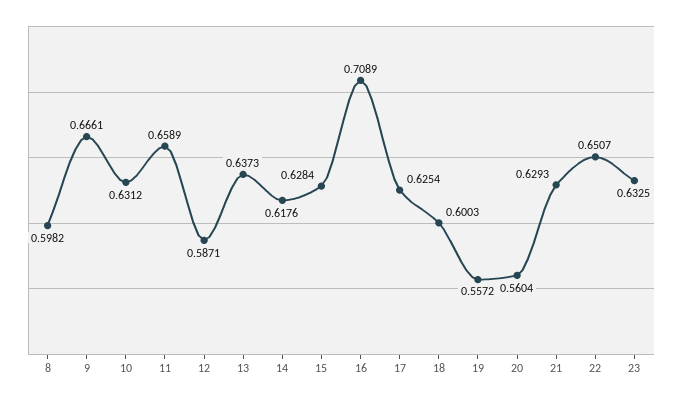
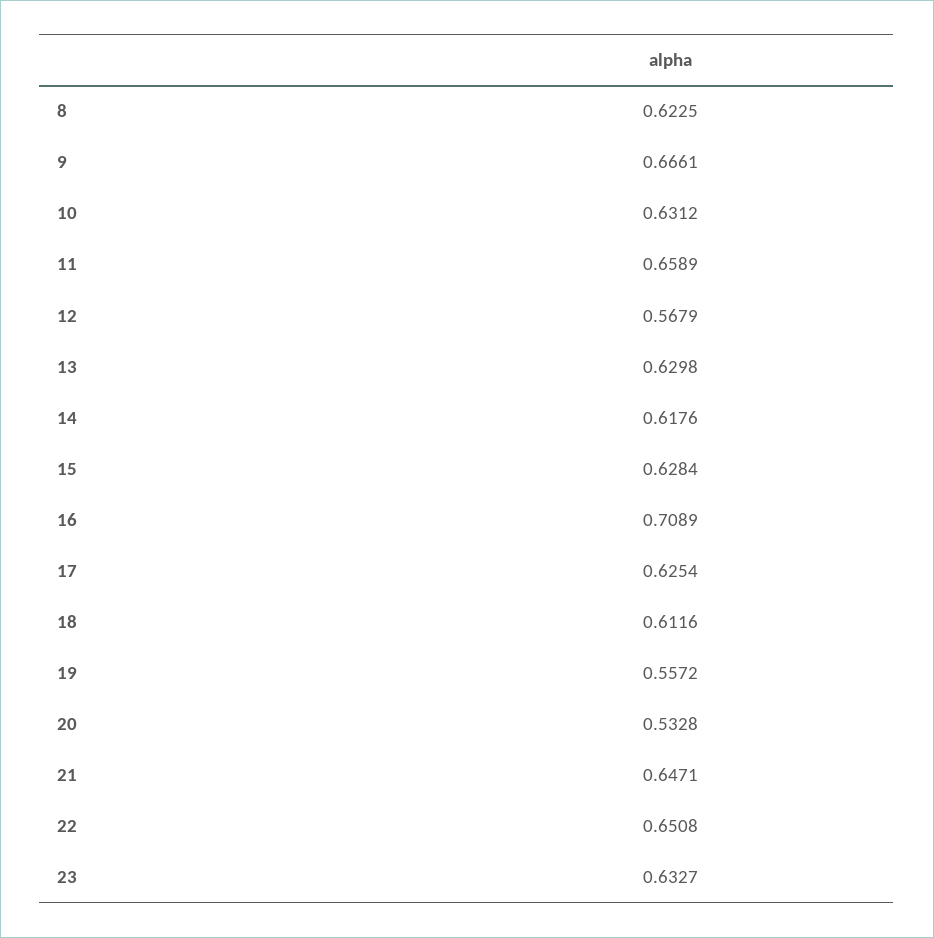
8: 0.5982 -> 0.6225
12: 0.5871 -> 0.5679
13: 0.6373 -> 0.6298
18: 0.6003 -> 0.6116
20: 0.5604 -> 0.5328
21: 0.6293 -> 0.6471
22: 0.6507 -> 0.6508
23: 0.6325 -> 0.6327

